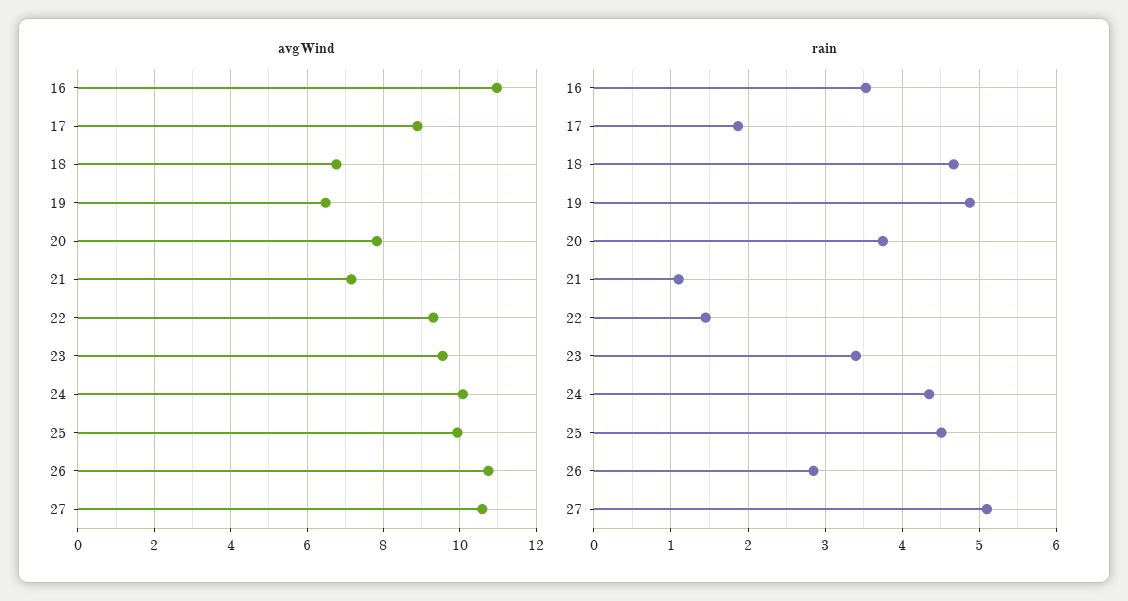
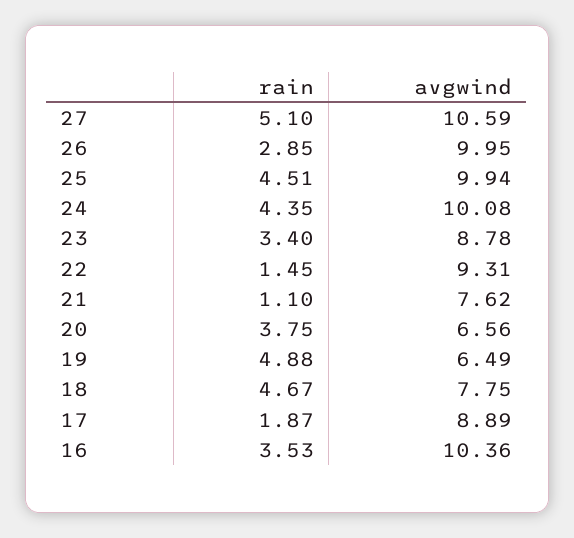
avgWind, 16: 11 -> 10.36
avgWind, 18: 6.8 -> 7.75
avgWind, 20: 7.8 -> 6.56
avgWind, 21: 7.2 -> 7.62
avgWind, 23: 9.6 -> 8.78
avgWind, 26: 10.8 -> 9.95

